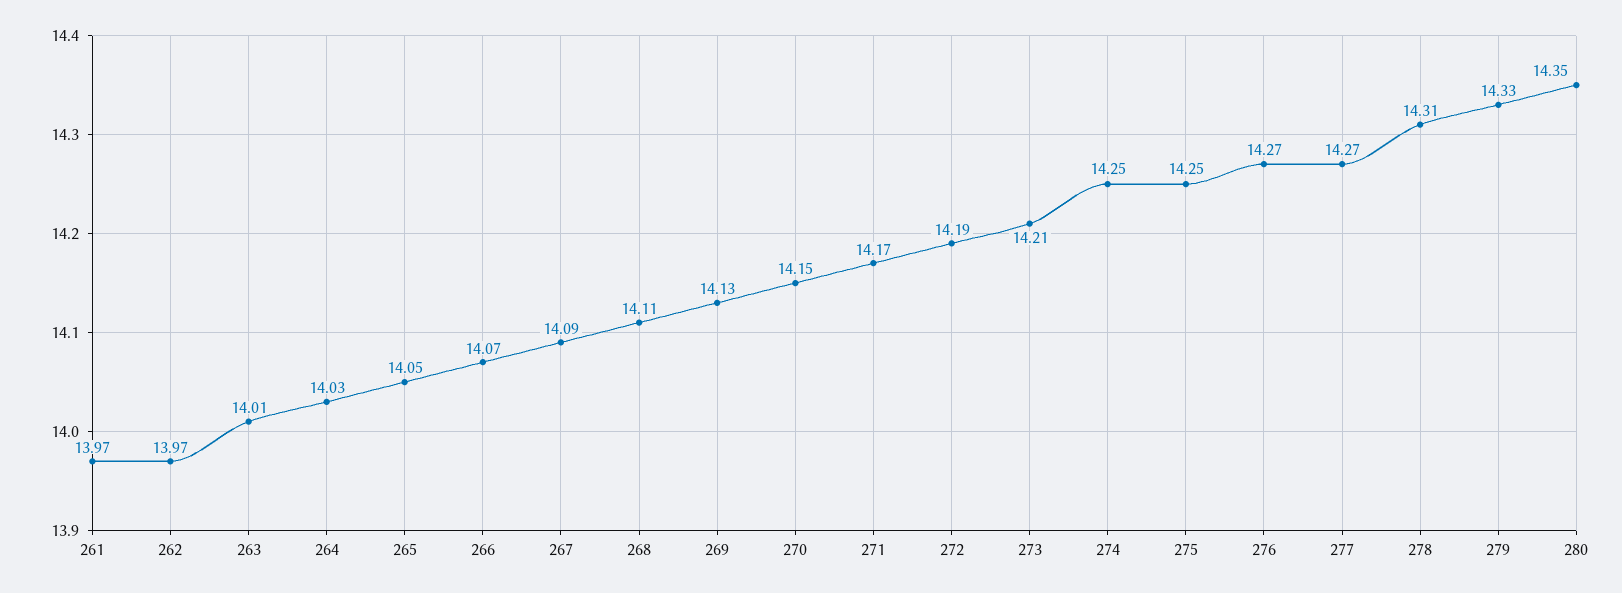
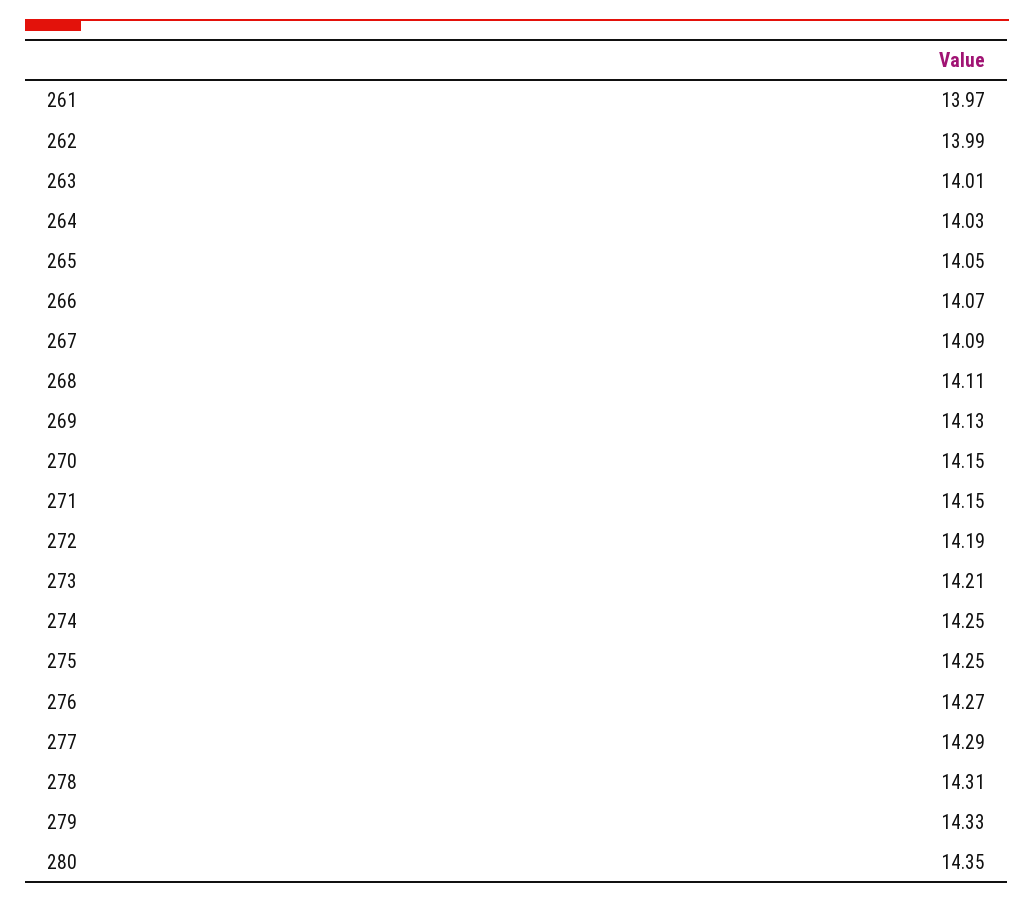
262: 13.97 -> 13.99
271: 14.17 -> 14.15
277: 14.27 -> 14.29

